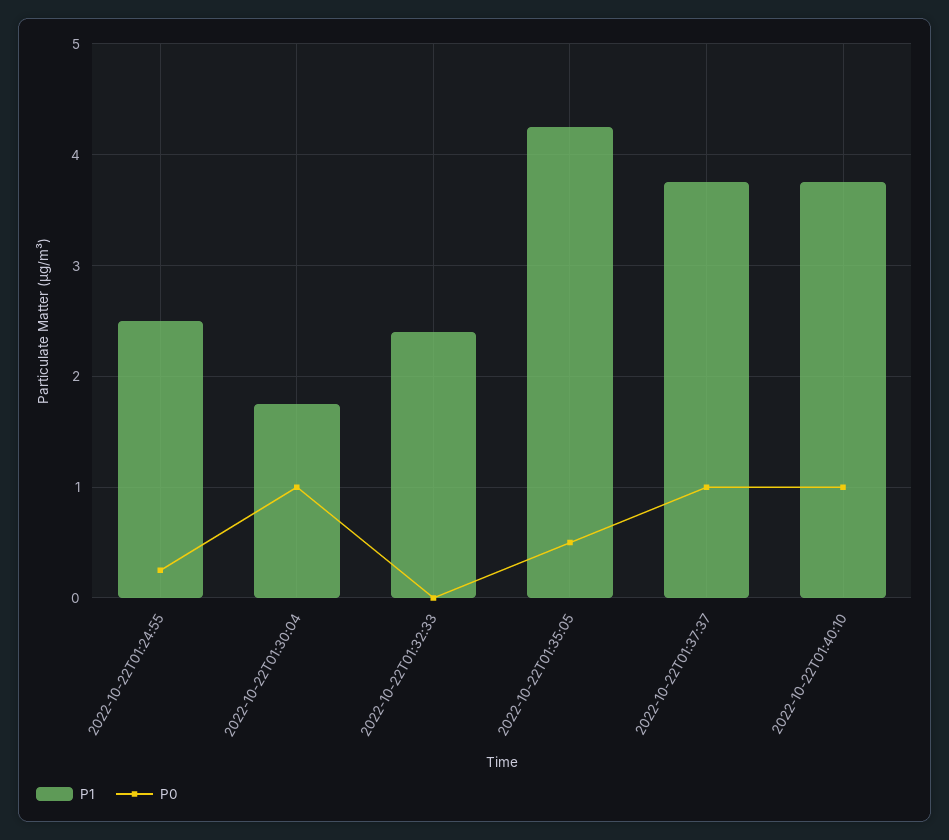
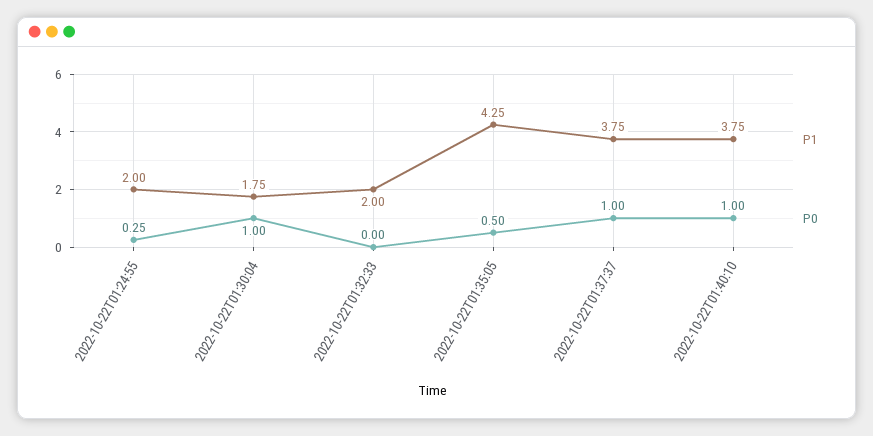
P1, 2022-10-22T01:24:55: 2.5 -> 2
P1, 2022-10-22T01:32:33: 2.4 -> 2

